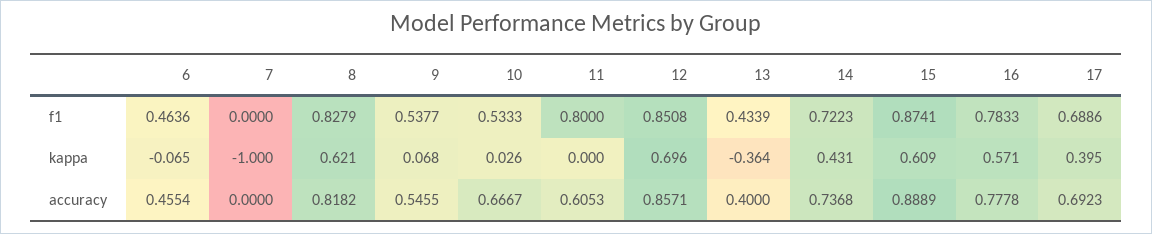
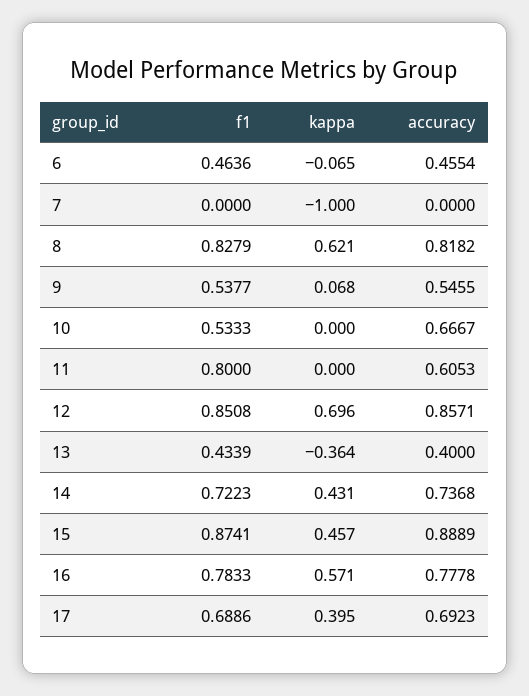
10, kappa: 0.026 -> 0
15, kappa: 0.609 -> 0.457

